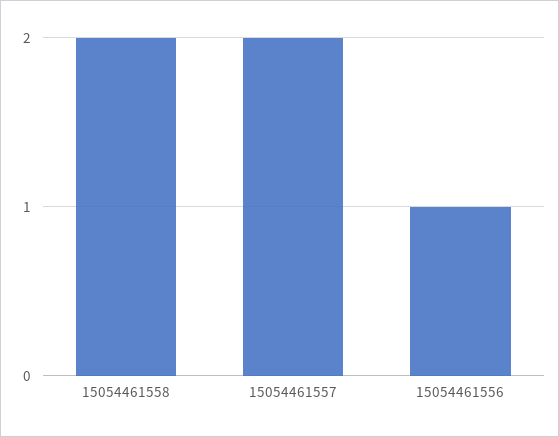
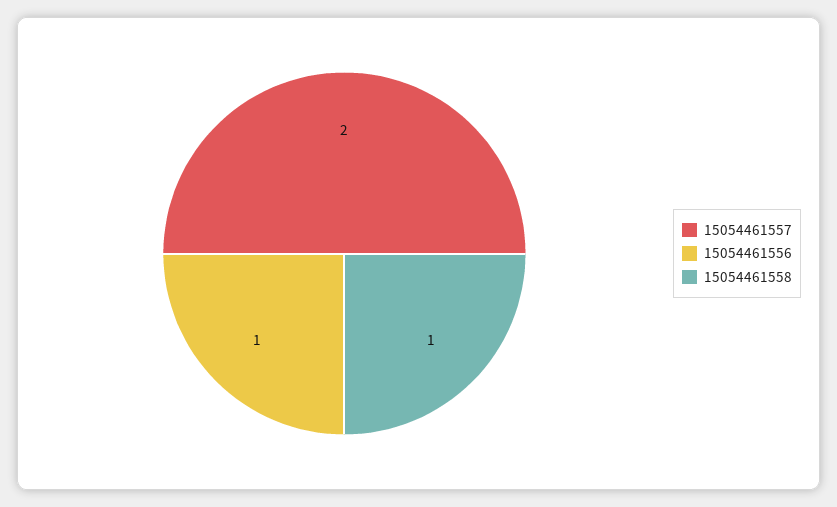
15054461558: 2 -> 1

